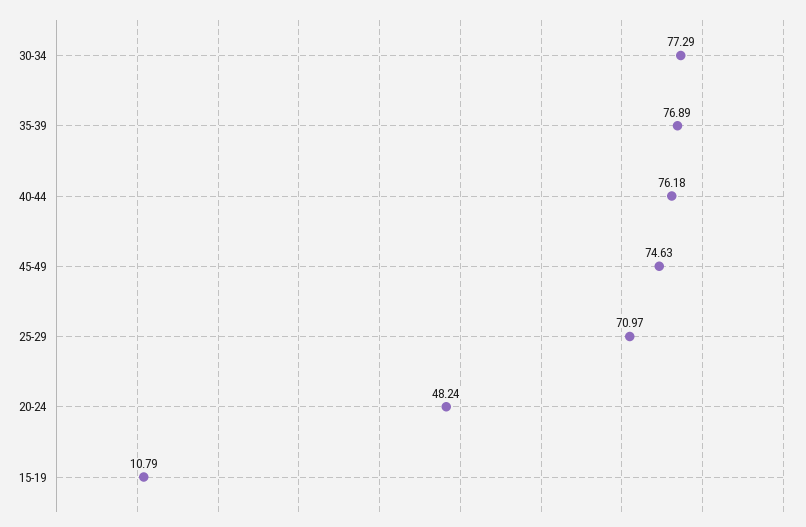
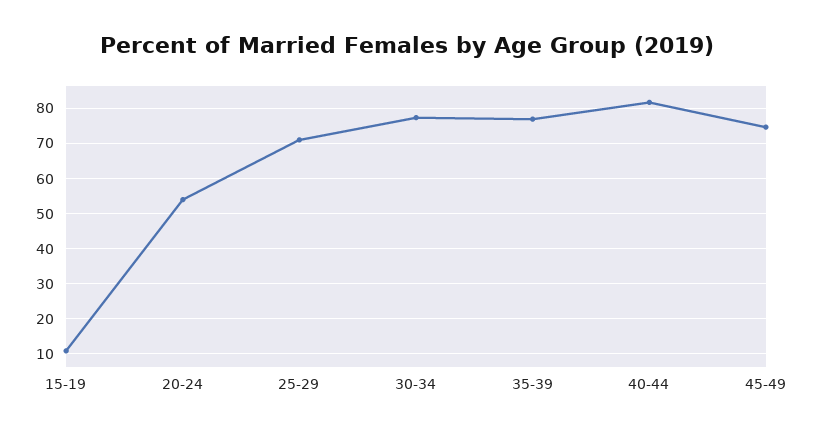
40-44: 76.18 -> 82
20-24: 48.24 -> 54

